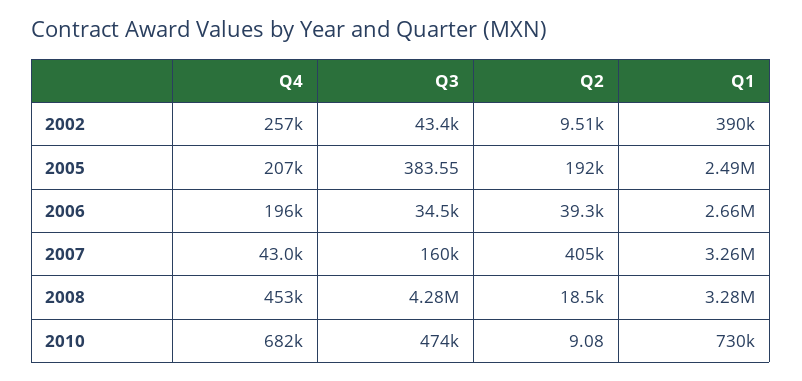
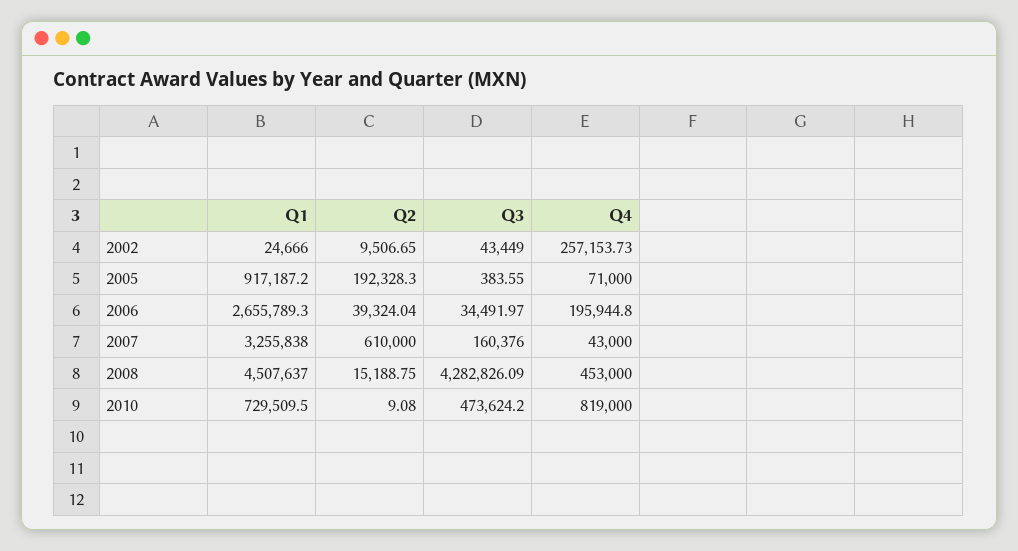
Q1, 2002: 390000 -> 24666
Q4, 2005: 207000 -> 71000
Q1, 2005: 2490000 -> 917187.2
Q2, 2007: 405000 -> 610000
Q2, 2008: 18500 -> 15188.75
Q1, 2008: 3280000 -> 4507637
Q4, 2010: 682000 -> 819000

